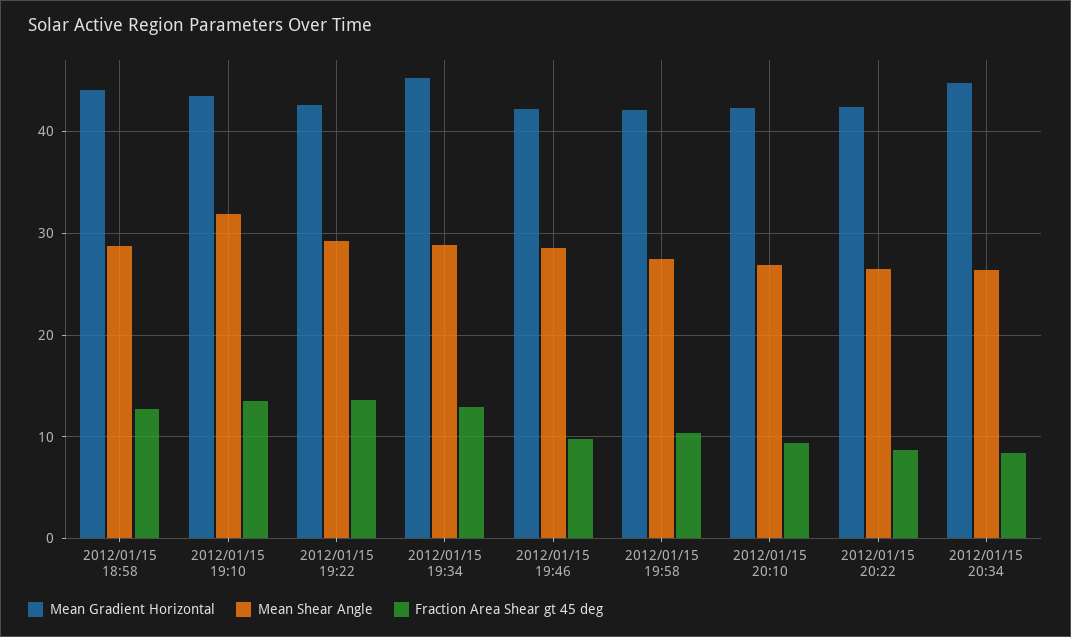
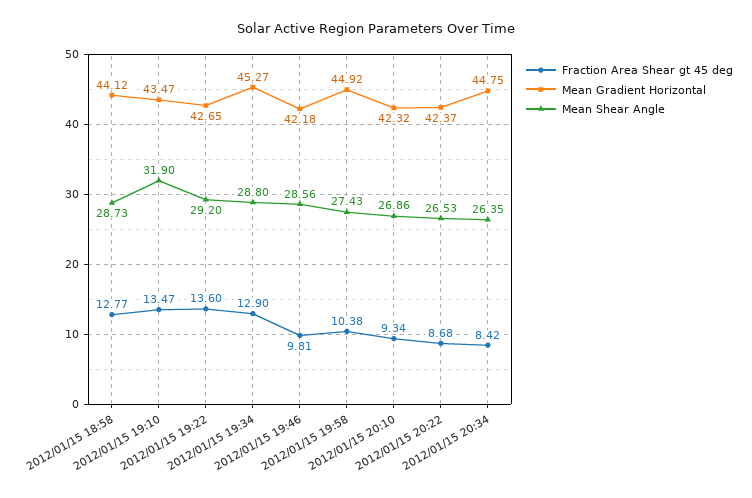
Mean Gradient Horizontal, 2012/01/15 19:58: 42 -> 44.92

